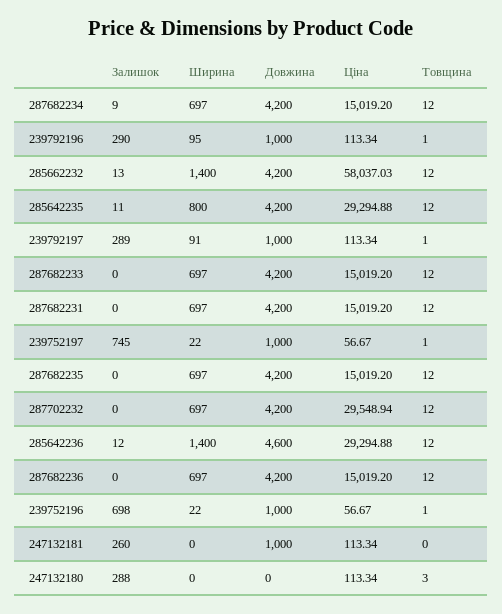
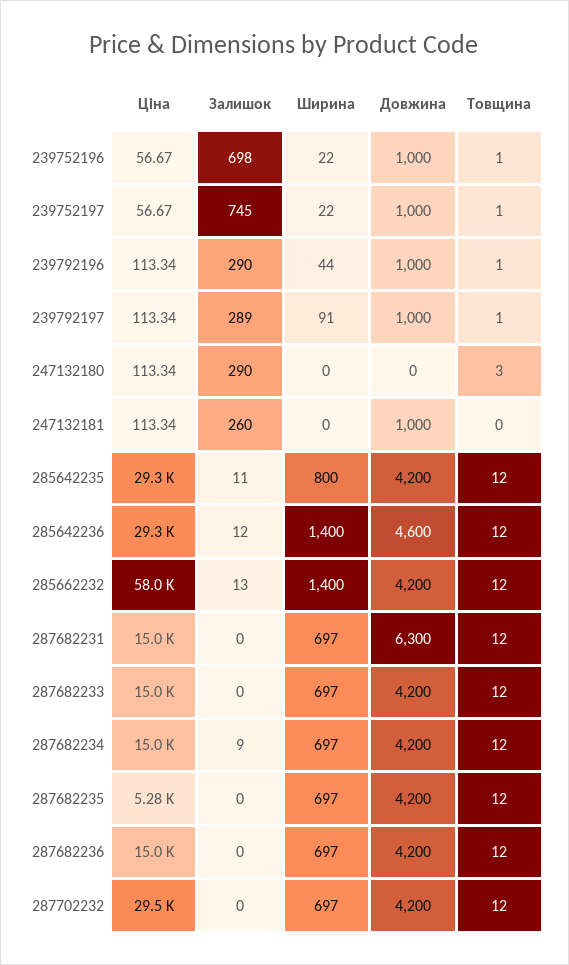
Ширина, 239792196: 95 -> 44
Довжина, 287682231: 4200 -> 6300
Ціна, 287682235: 15019.2 -> 5280
Залишок, 247132180: 288 -> 290

